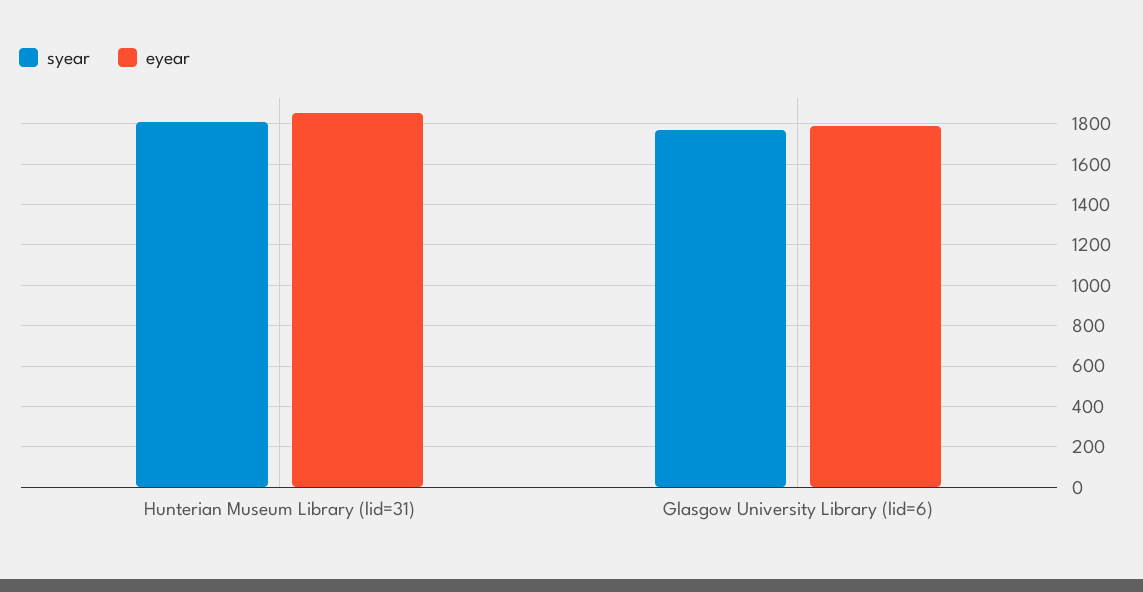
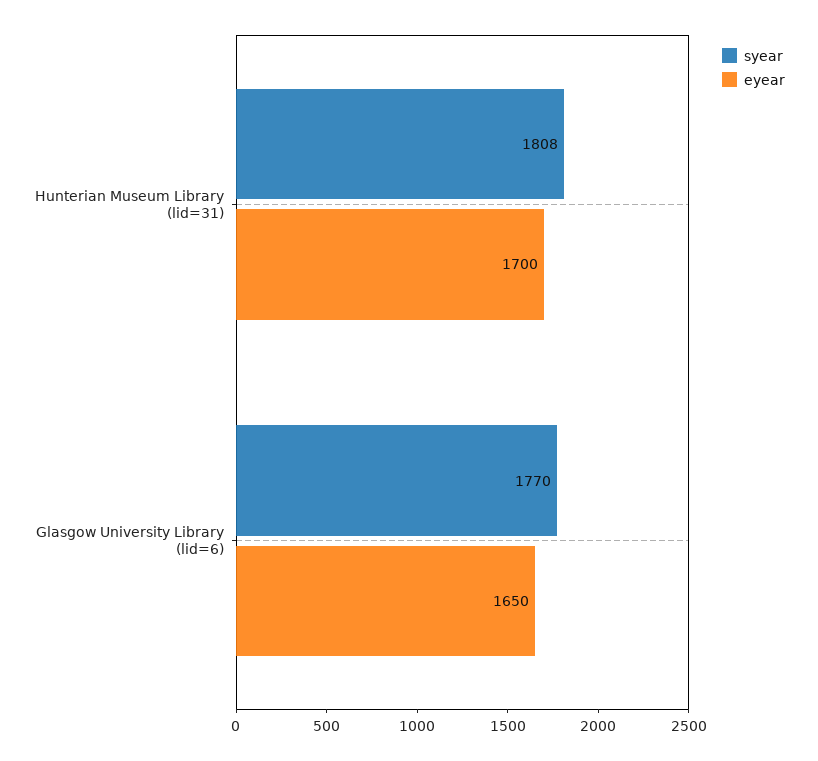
eyear, Hunterian Museum Library (lid=31): 1850 -> 1700
eyear, Glasgow University Library (lid=6): 1800 -> 1650

